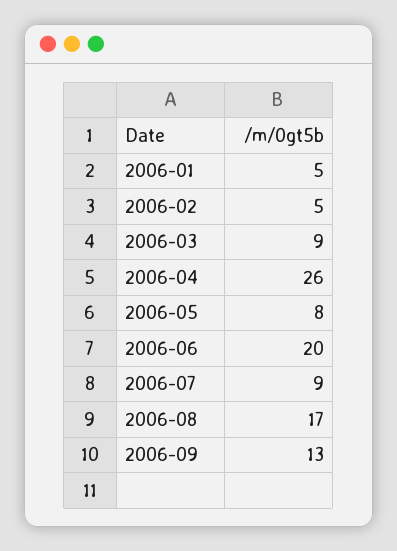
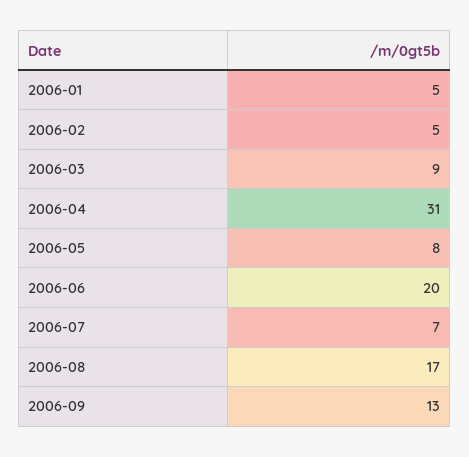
2006-04: 26 -> 31
2006-07: 9 -> 7

